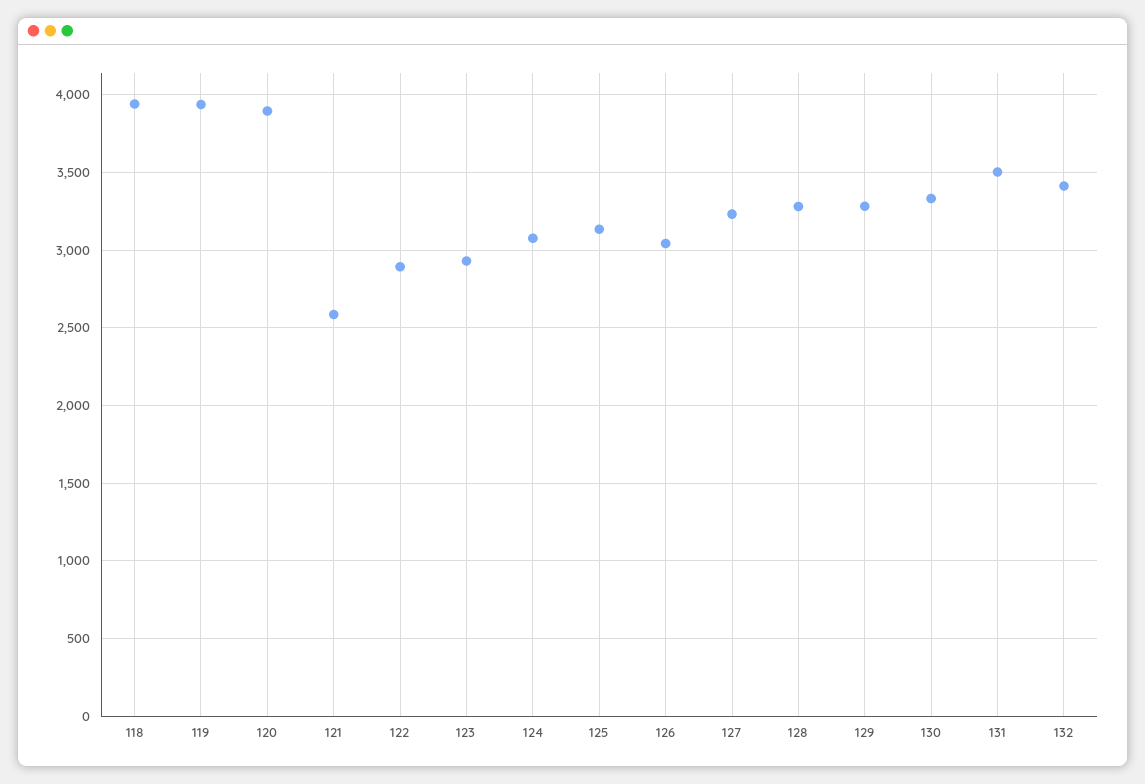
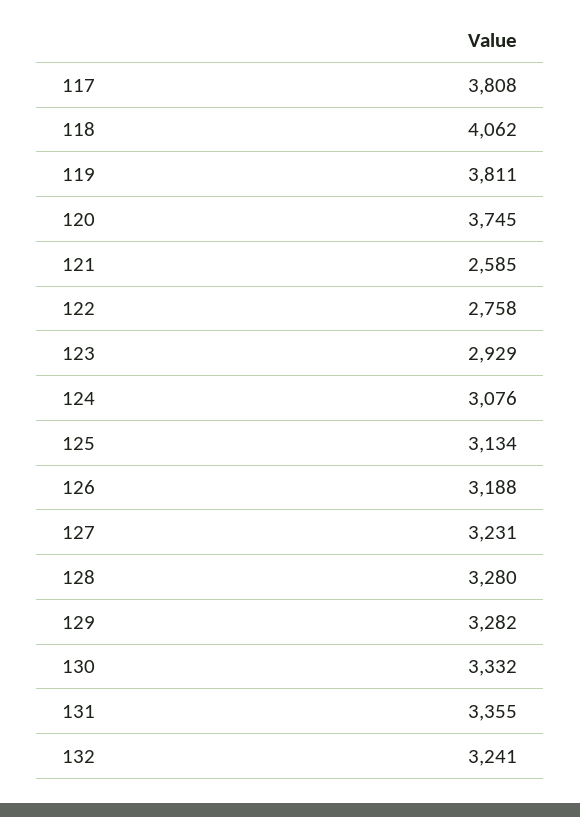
118: 3950 -> 4062
119: 3950 -> 3811
120: 3900 -> 3745
122: 2900 -> 2758
126: 3050 -> 3188
131: 3500 -> 3355
132: 3400 -> 3241
117: none -> 3808

